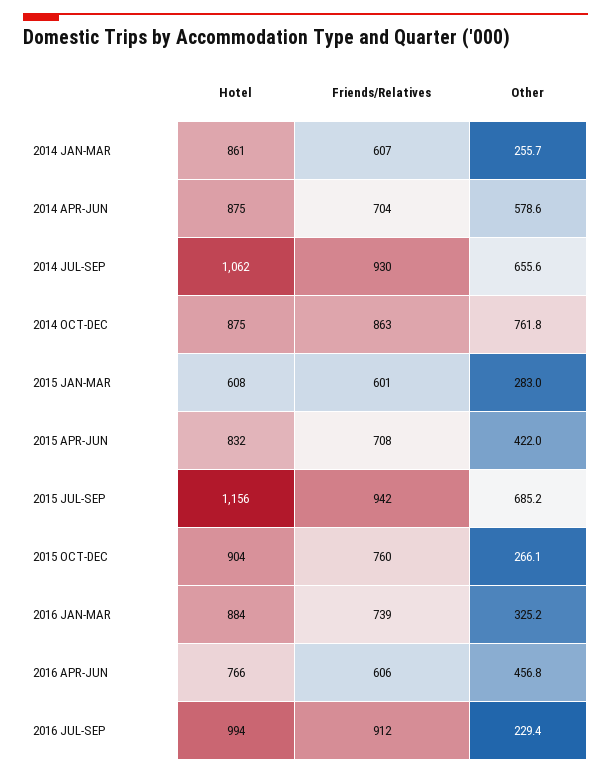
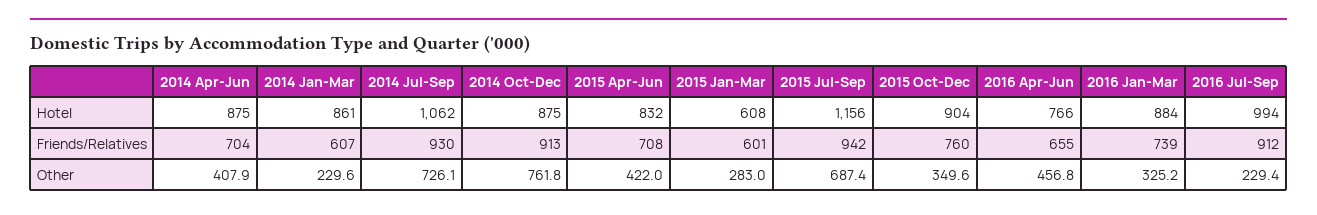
Other, 2014 JAN-MAR: 255.7 -> 229.6
Other, 2014 APR-JUN: 578.6 -> 407.9
Other, 2014 JUL-SEP: 655.6 -> 726.1
Friends/Relatives, 2014 OCT-DEC: 863 -> 913
Other, 2015 JUL-SEP: 685.2 -> 687.4
Other, 2015 OCT-DEC: 266.1 -> 349.6
Friends/Relatives, 2016 APR-JUN: 606 -> 655

